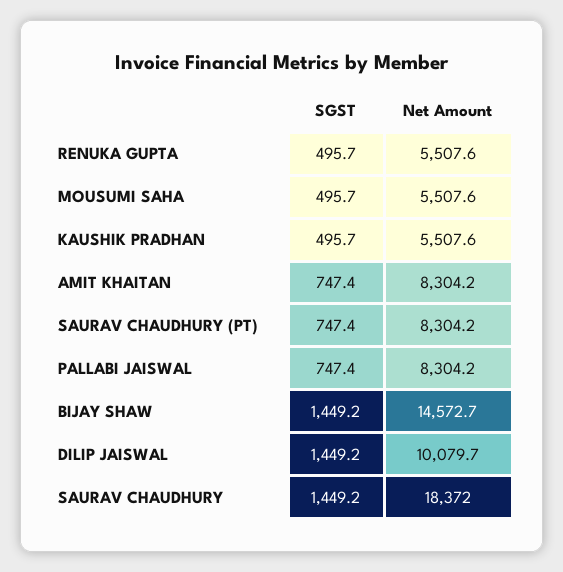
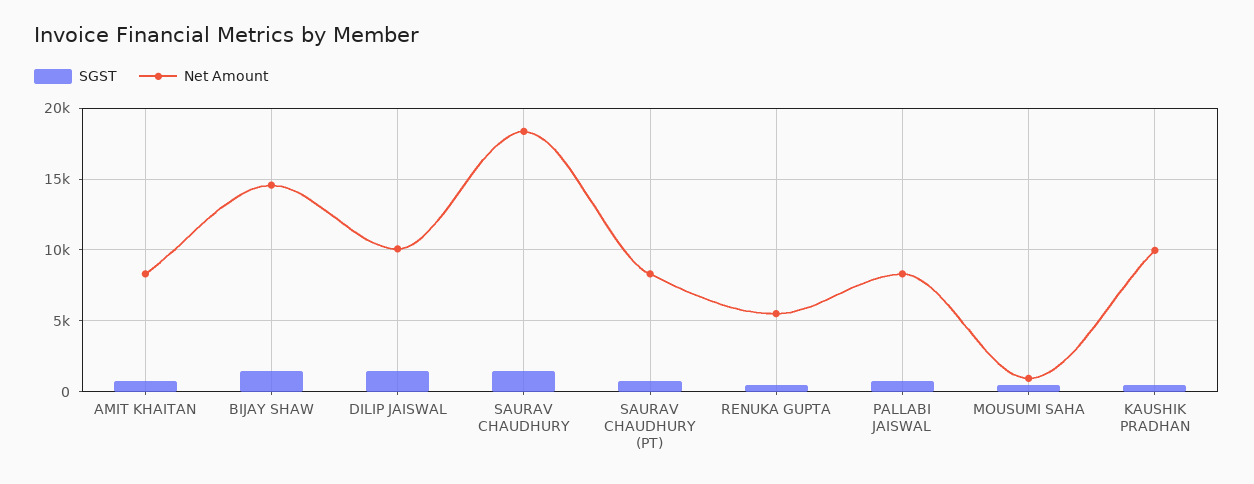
Net Amount, MOUSUMI SAHA: 5507.6 -> 1000
Net Amount, KAUSHIK PRADHAN: 5507.6 -> 10000

